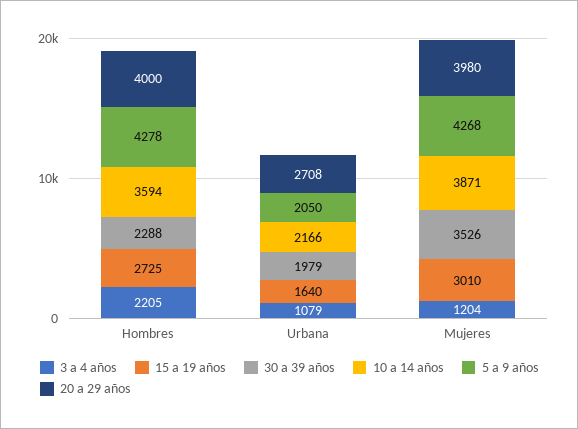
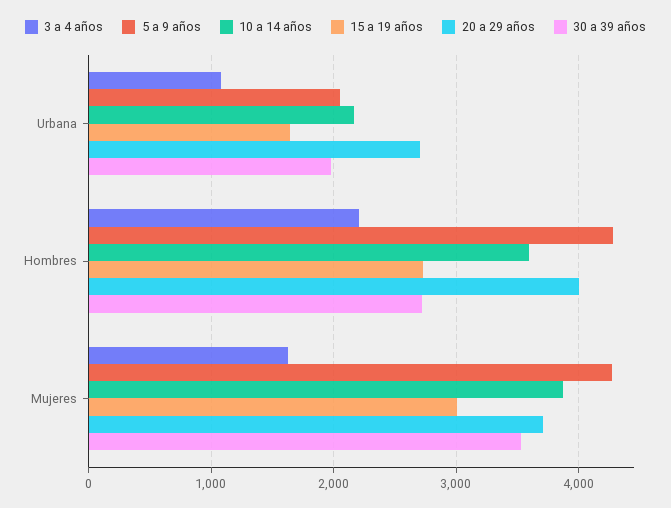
30 a 39 años, Hombres: 2288 -> 2700
3 a 4 años, Mujeres: 1204 -> 1600
20 a 29 años, Mujeres: 3980 -> 3700

